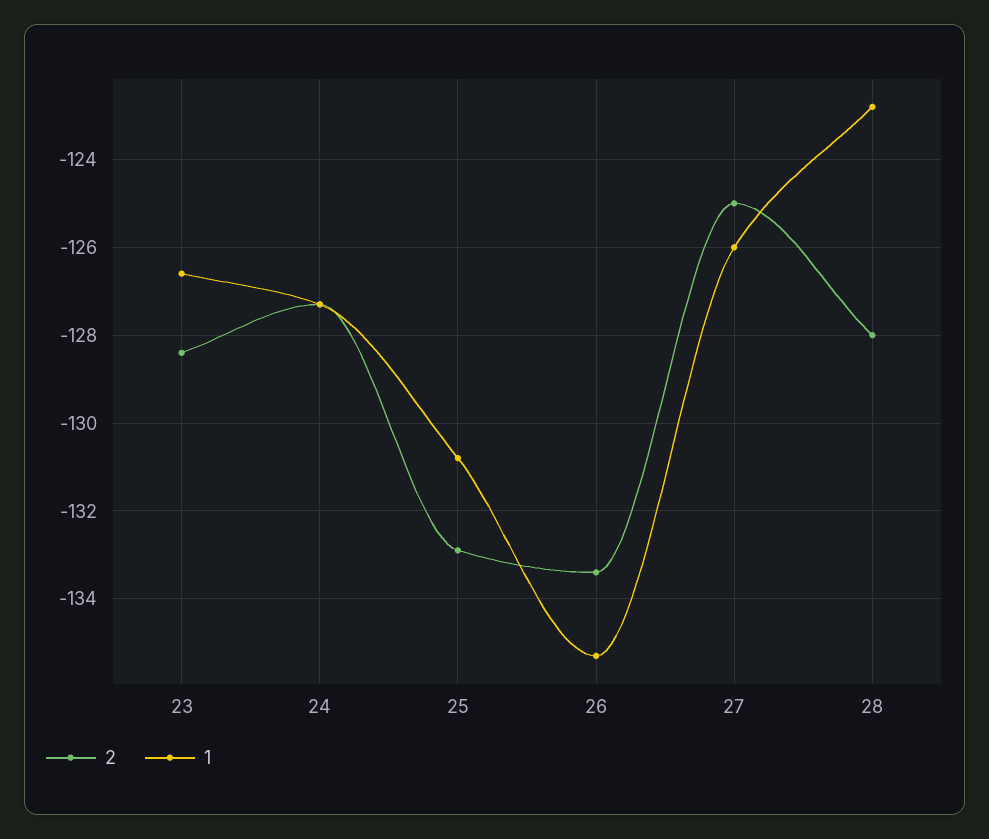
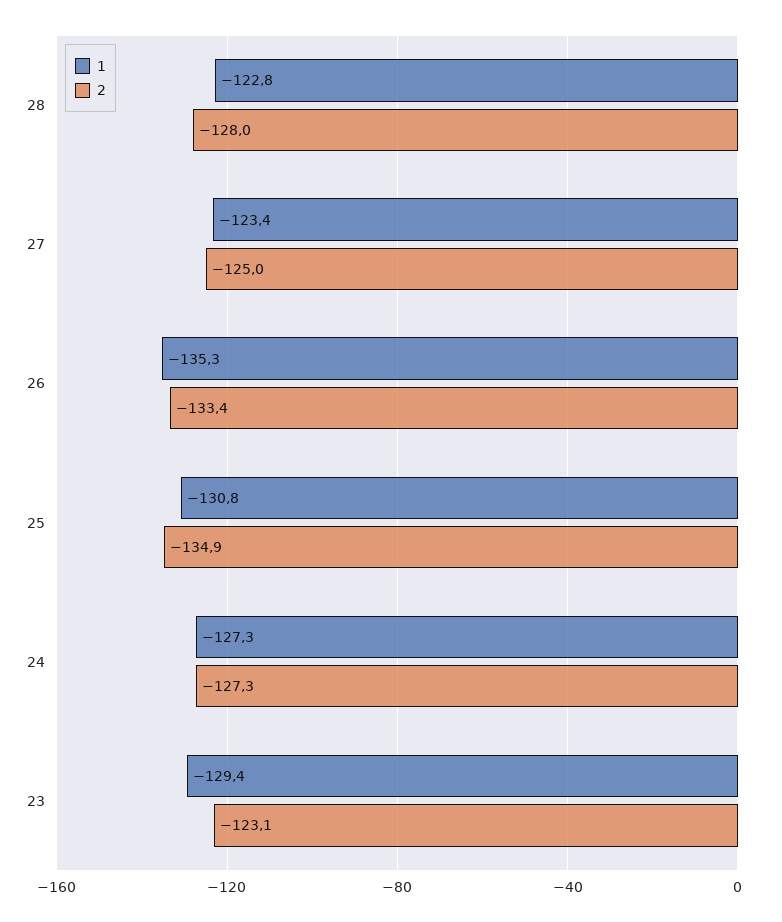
2, 23: -128.5 -> -123.1
1, 23: -126.5 -> -129.4
2, 25: -133 -> -134.9
1, 27: -126 -> -123.4

